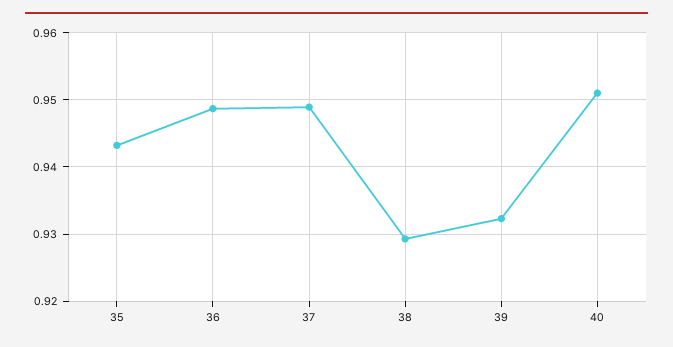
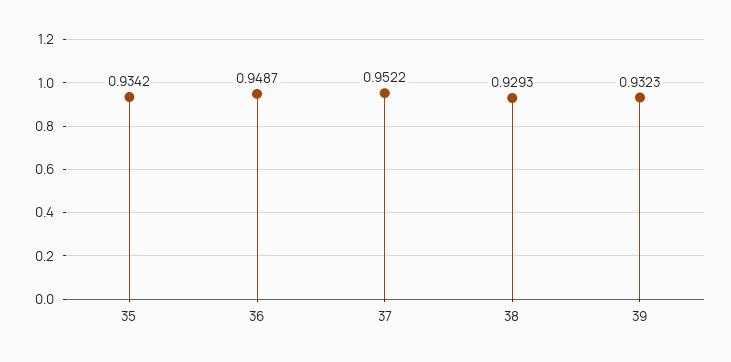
35: 0.943 -> 0.9342
37: 0.949 -> 0.9522
40: 0.951 -> none

